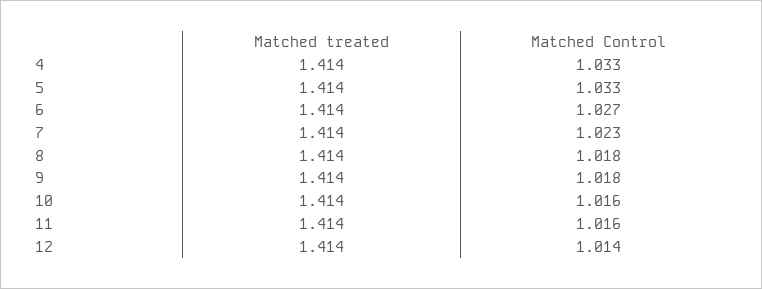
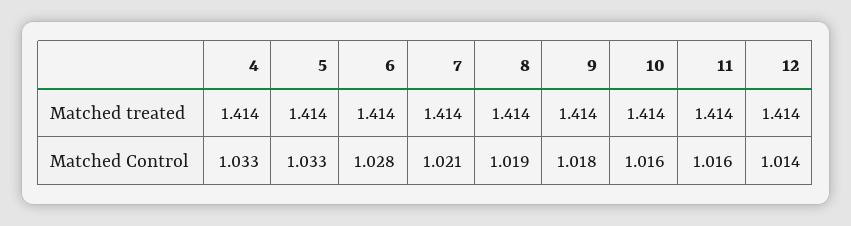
Matched Control, 6: 1.027 -> 1.028
Matched Control, 7: 1.023 -> 1.021
Matched Control, 8: 1.018 -> 1.019

